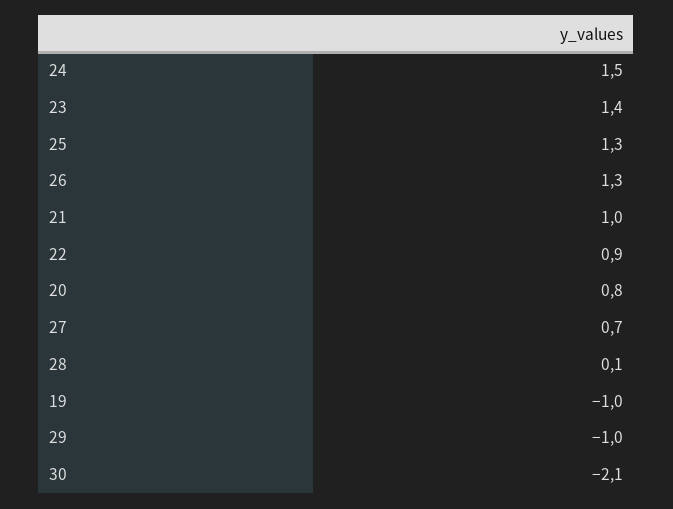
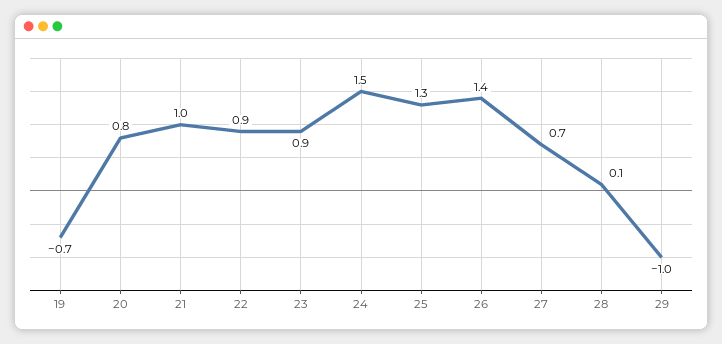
23: 1.4 -> 0.9
26: 1.3 -> 1.4
19: -1 -> -0.7
30: -2.1 -> none

